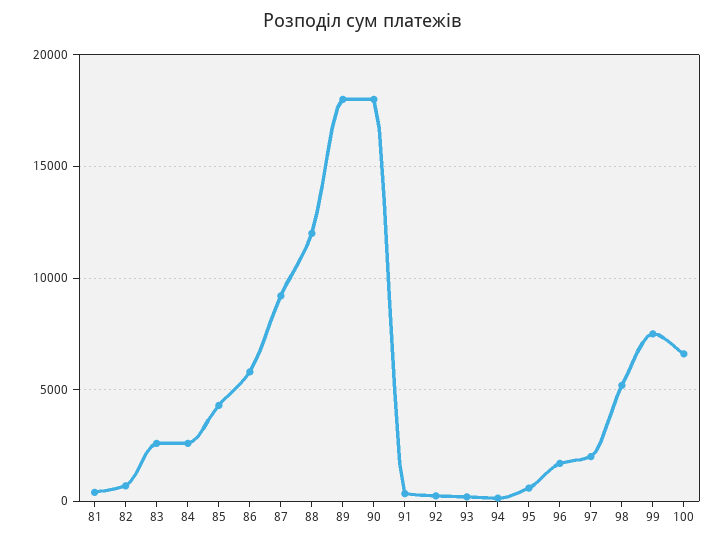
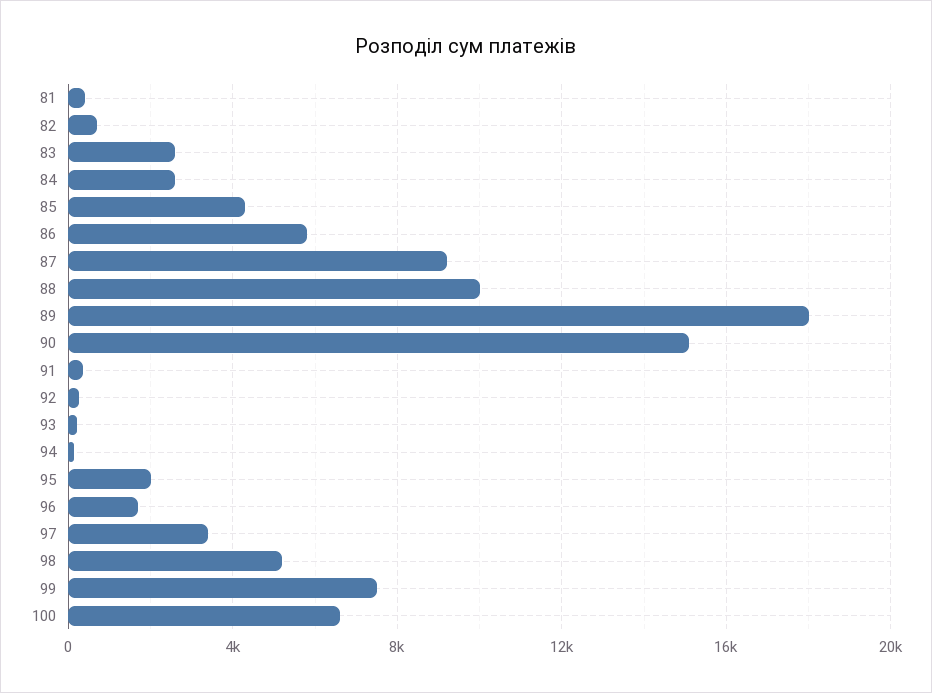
88: 12000 -> 10000
90: 18000 -> 15000
95: 500 -> 2000
97: 2000 -> 3500

